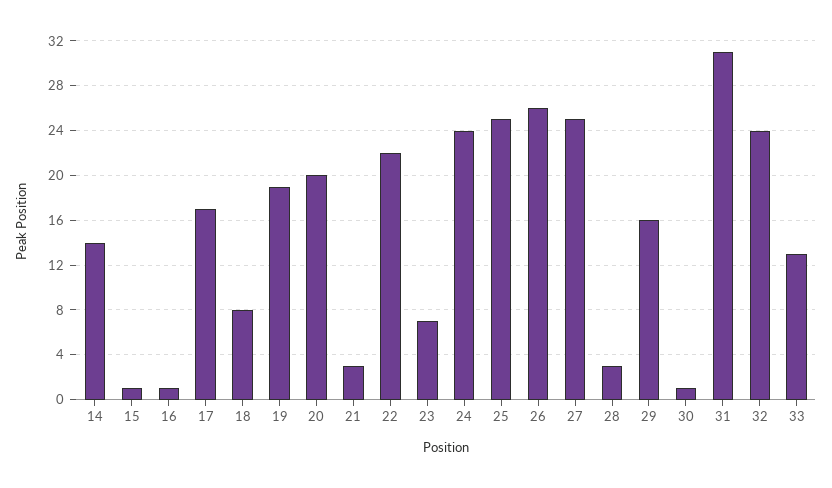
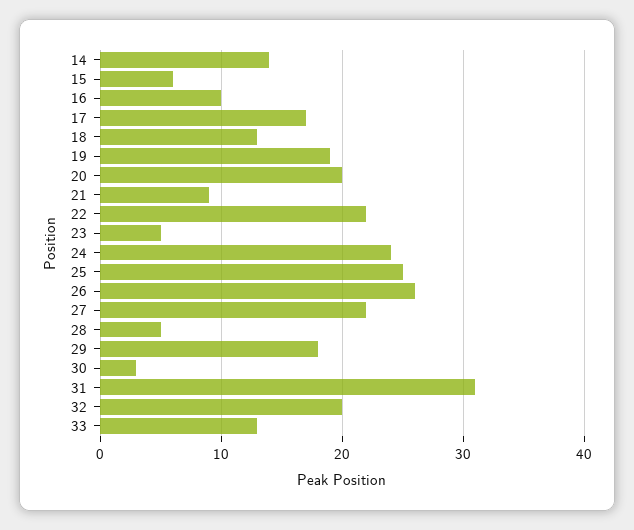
15: 1 -> 6
16: 1 -> 10
18: 8 -> 13
21: 3 -> 9
23: 7 -> 5
27: 25 -> 22
28: 3 -> 5
29: 16 -> 18
30: 1 -> 3
32: 24 -> 20

